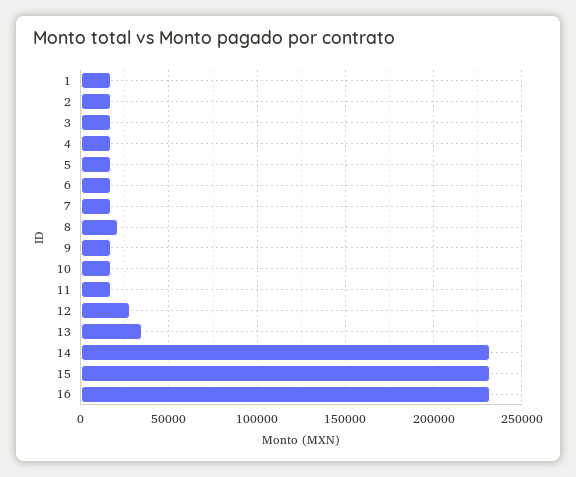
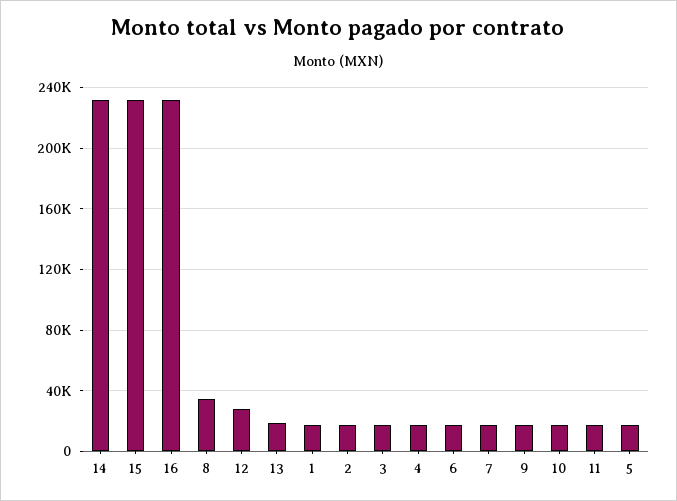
8: 20000 -> 35000
13: 35000 -> 20000

